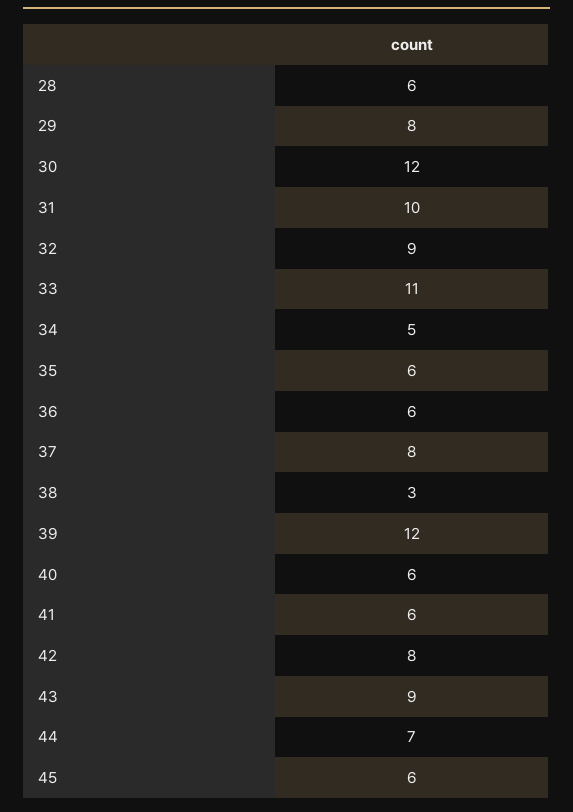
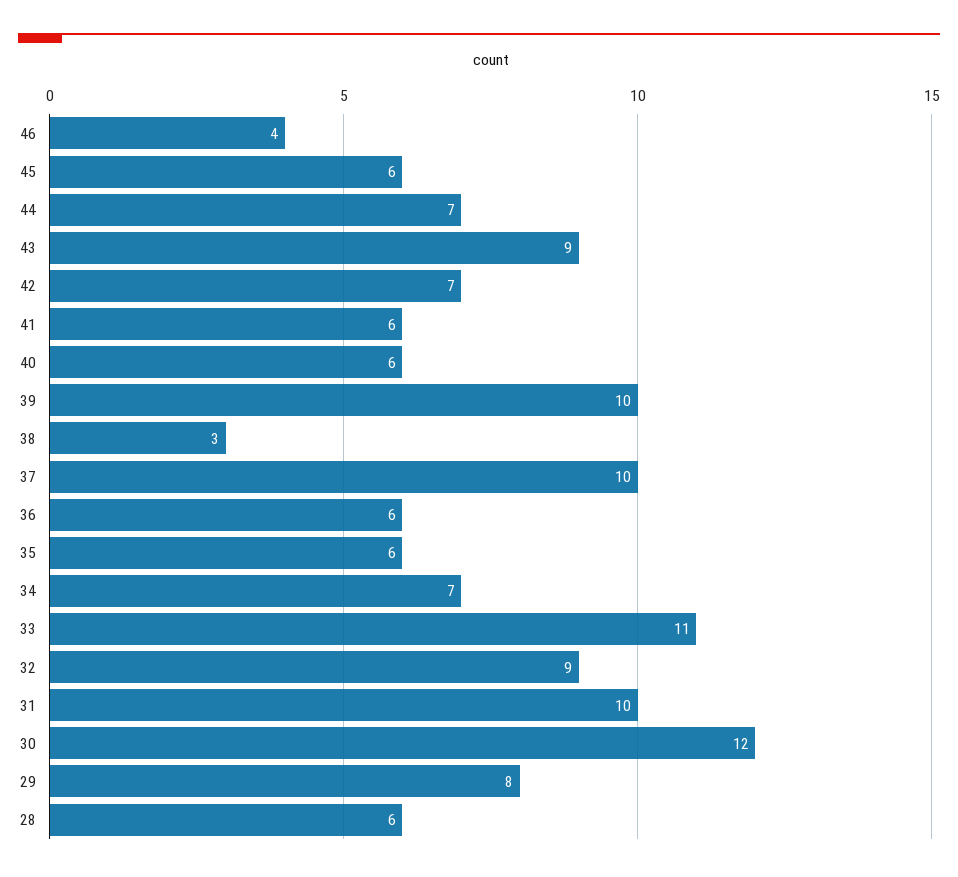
34: 5 -> 7
37: 8 -> 10
39: 12 -> 10
42: 8 -> 7
46: none -> 4

